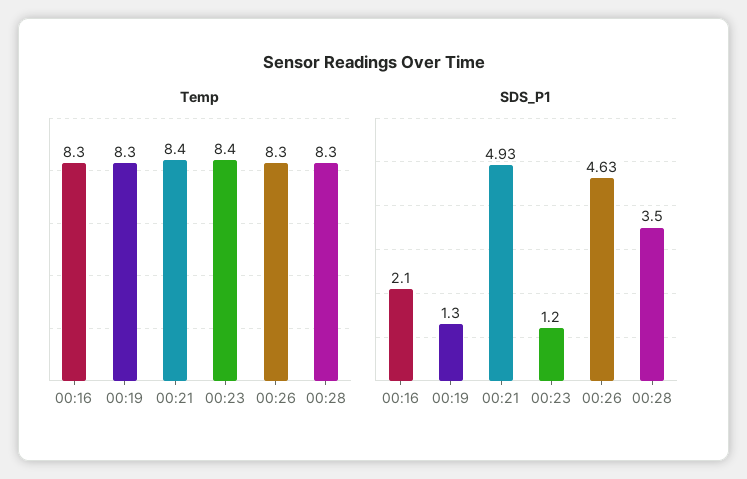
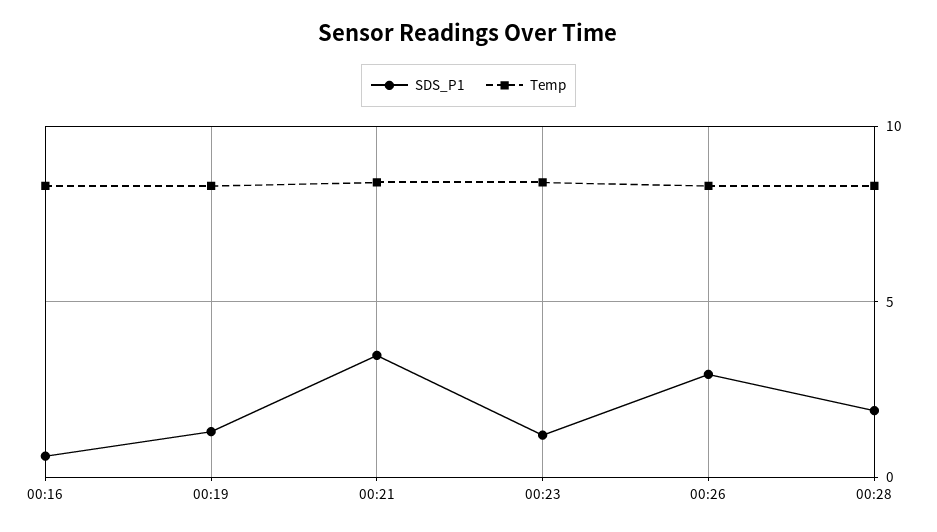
SDS_P1, 00:16: 2.1 -> 0.5
SDS_P1, 00:21: 4.93 -> 3.5
SDS_P1, 00:26: 4.63 -> 3
SDS_P1, 00:28: 3.5 -> 2

